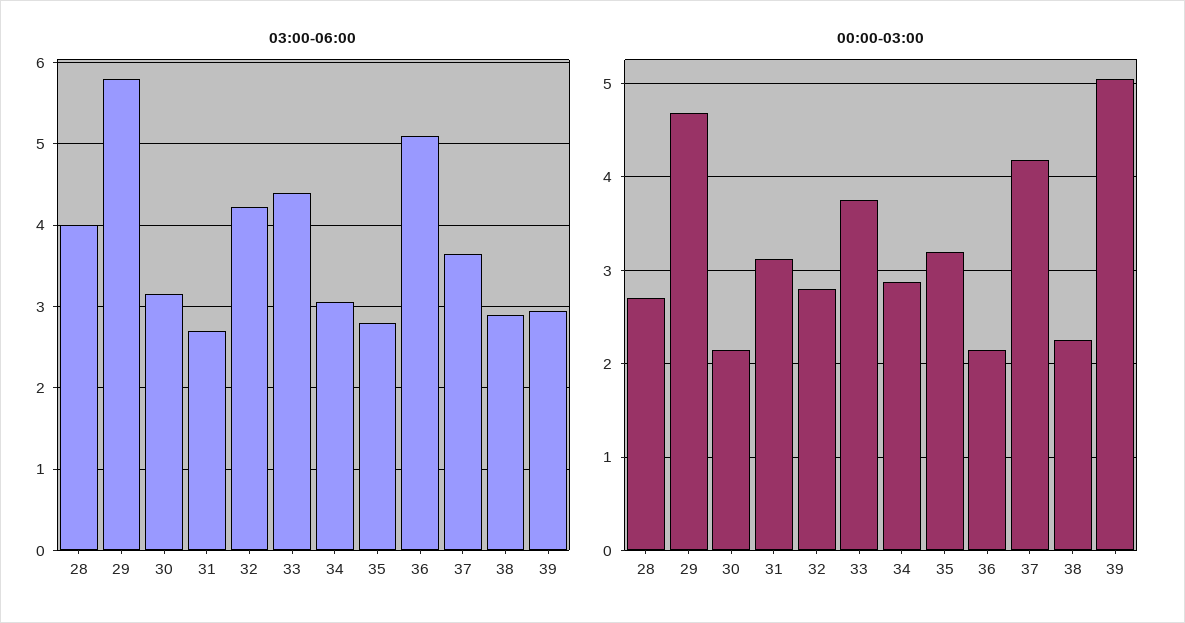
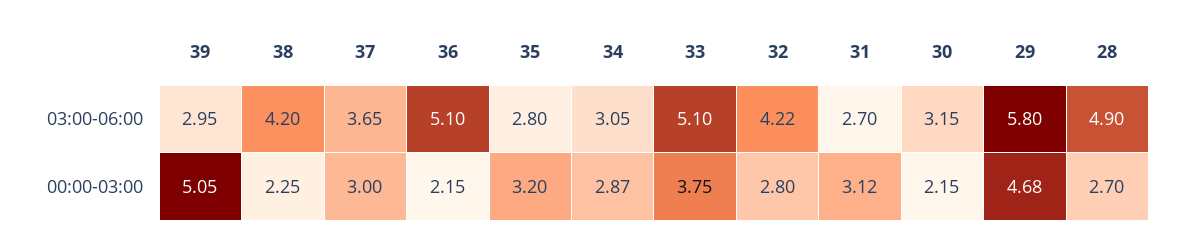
03:00-06:00, 28: 4 -> 4.9
03:00-06:00, 33: 4.4 -> 5.1
03:00-06:00, 38: 2.9 -> 4.2
00:00-03:00, 37: 4.2 -> 3

